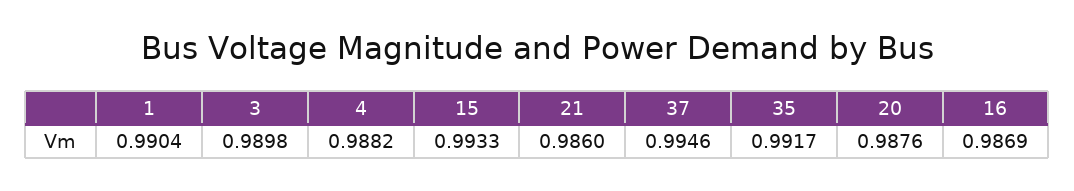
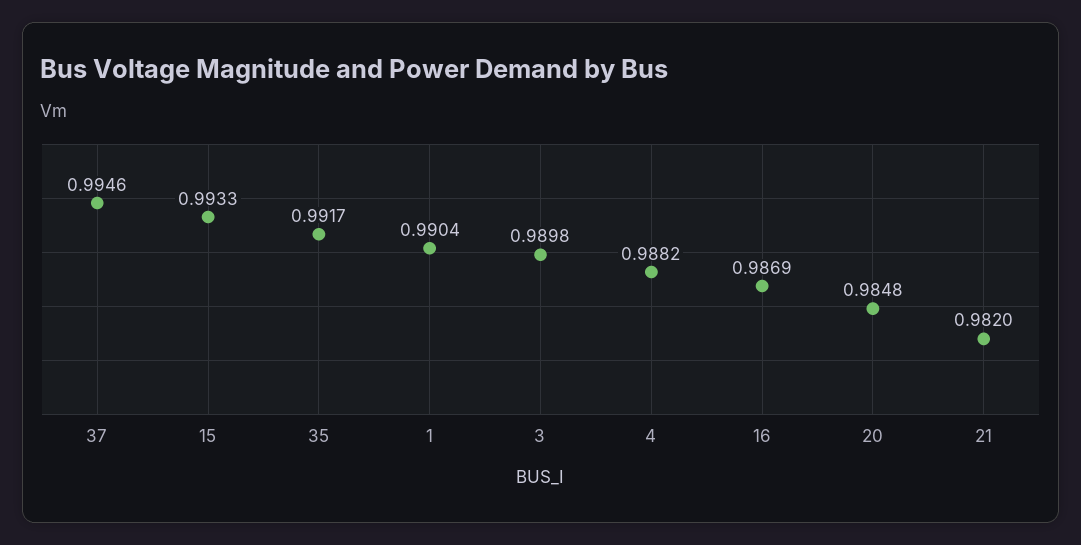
21: 0.986 -> 0.982
20: 0.9876 -> 0.9848

